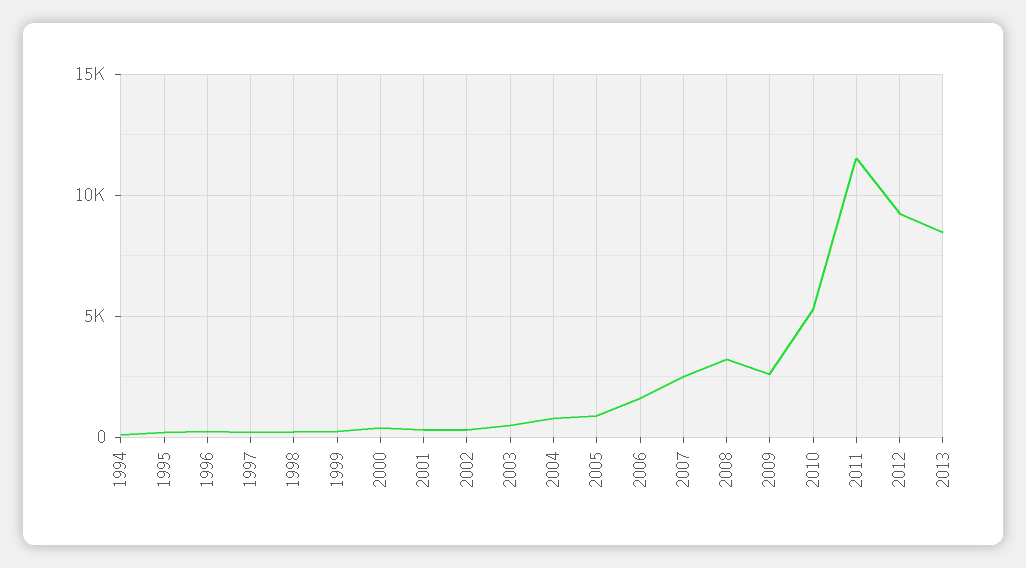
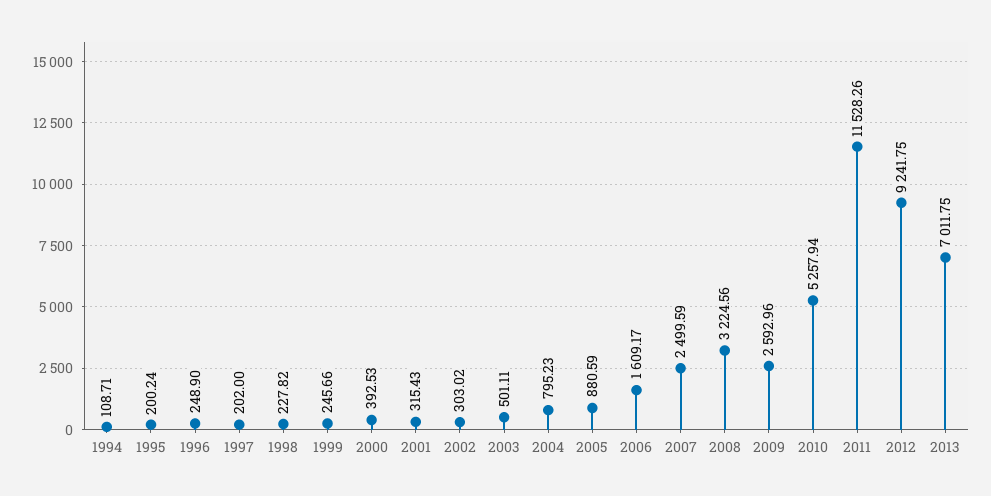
2013: 8500 -> 7011.75

